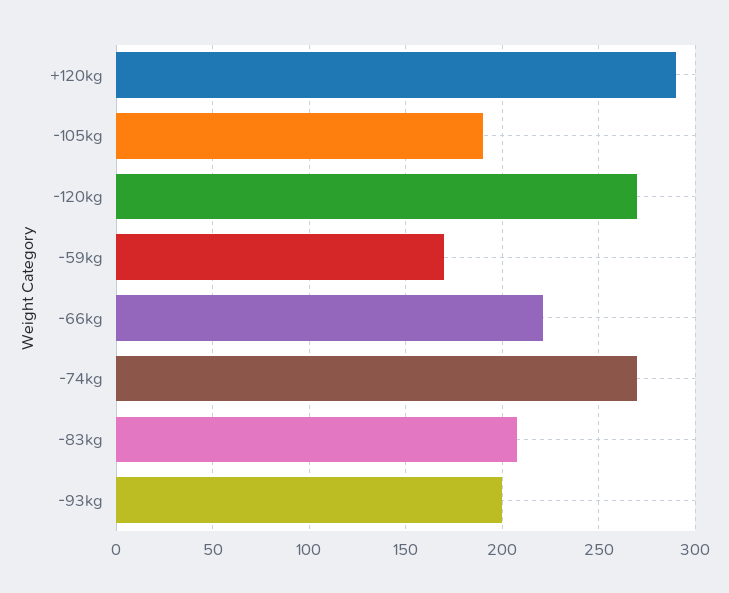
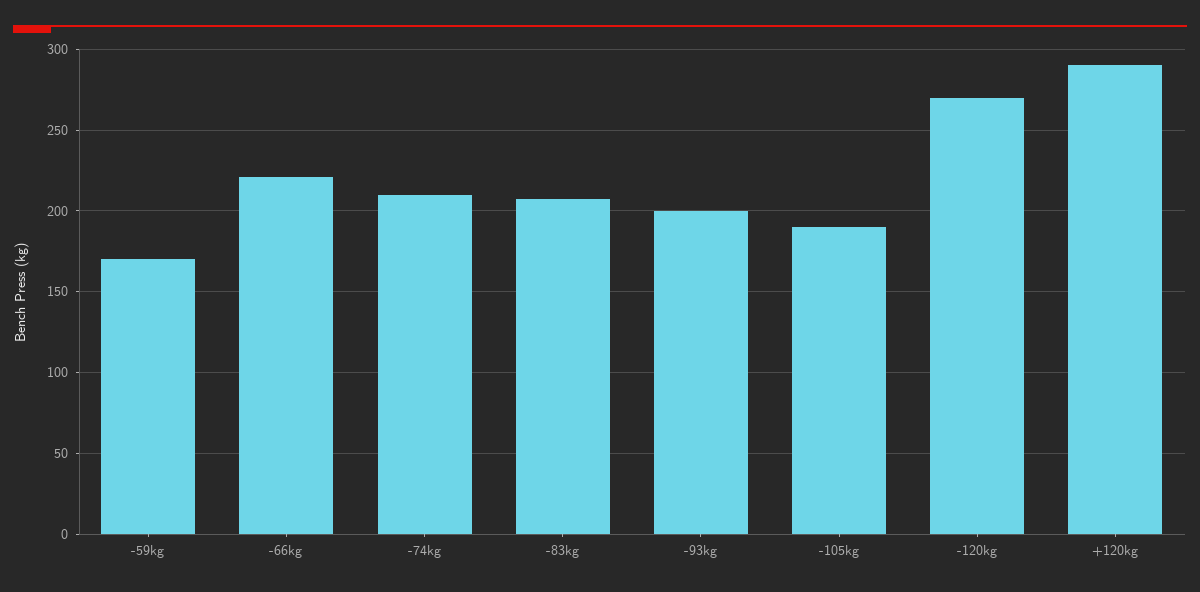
-74kg: 270 -> 210

